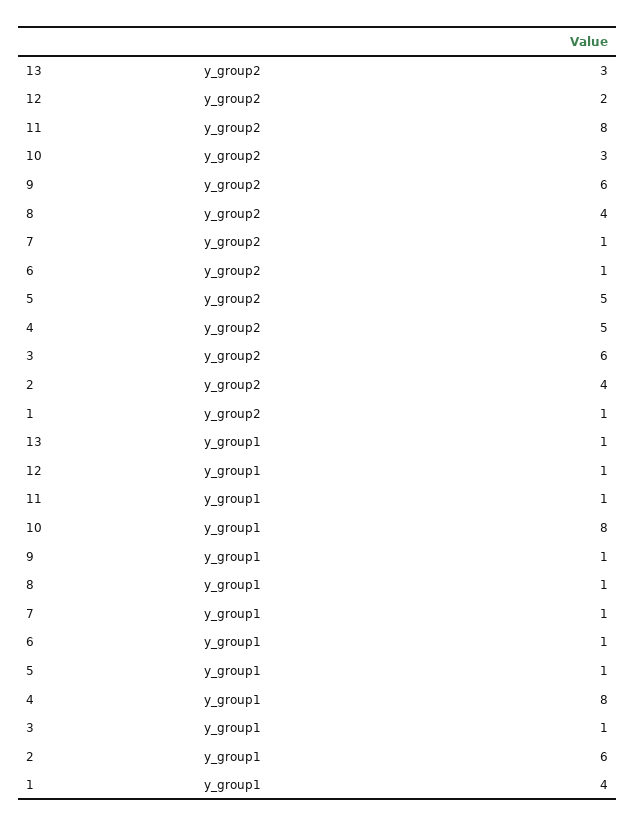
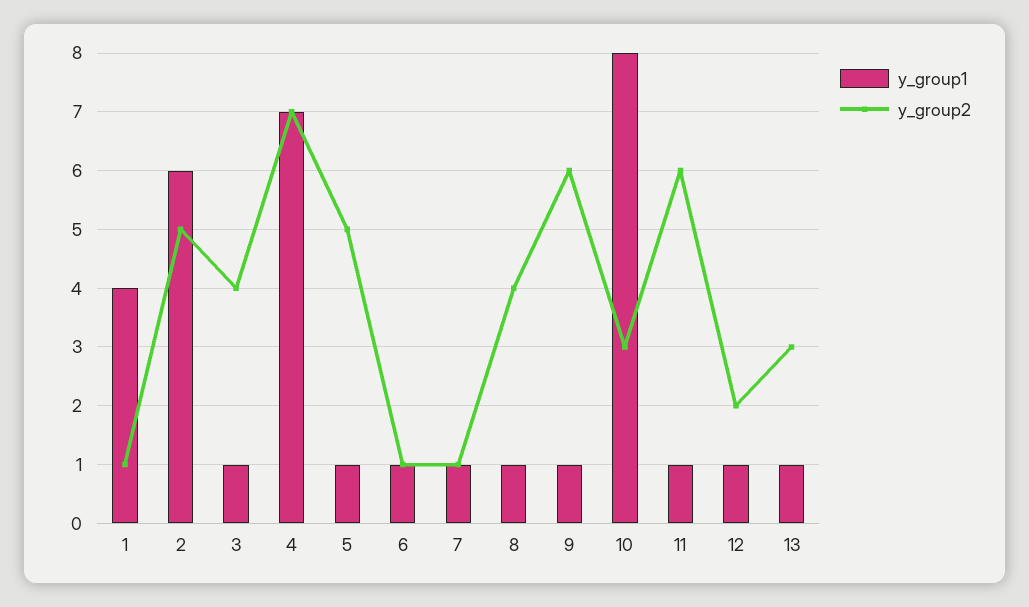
y_group2, 11: 8 -> 6
y_group2, 4: 5 -> 7
y_group2, 3: 6 -> 4
y_group2, 2: 4 -> 5
y_group1, 4: 8 -> 7

